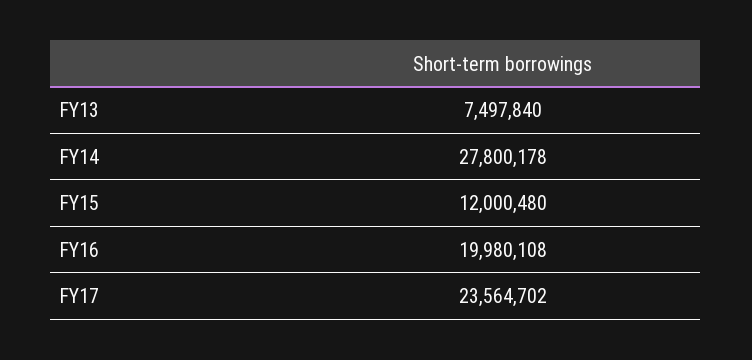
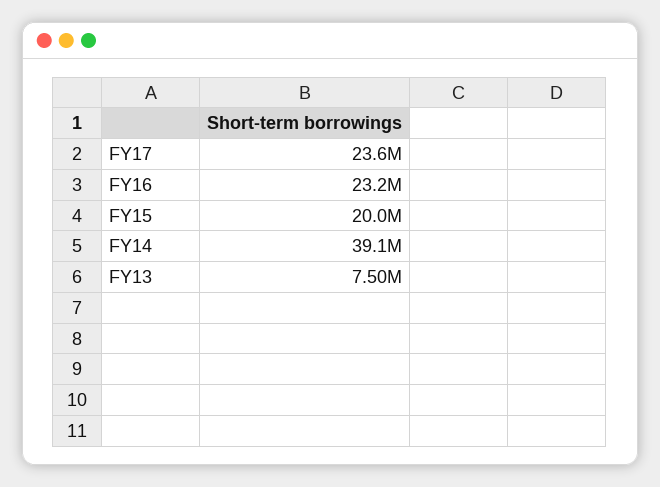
FY14: 27800178 -> 39100000
FY15: 12000480 -> 20000000
FY16: 19980108 -> 23200000

